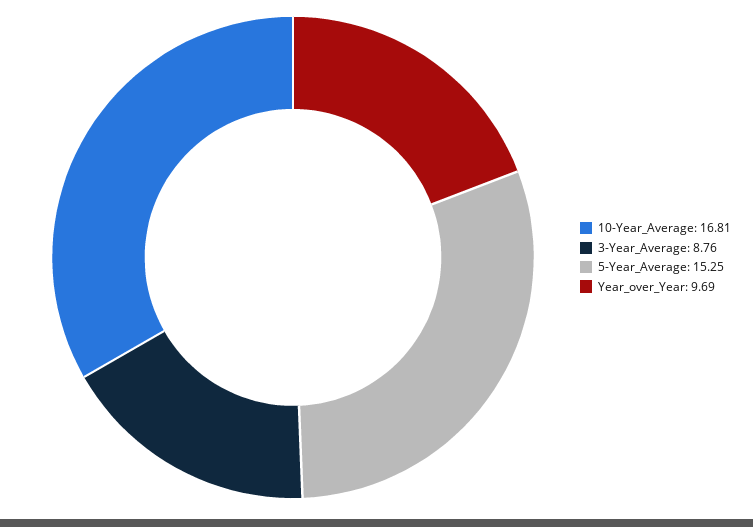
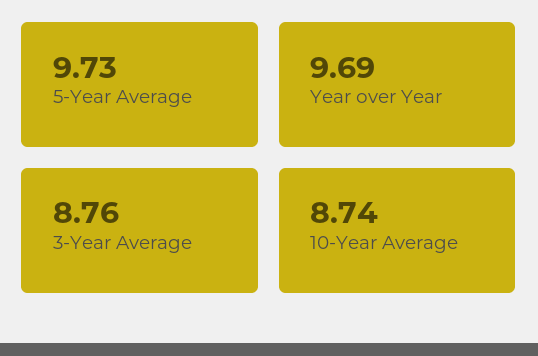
10-Year_Average: 16.81 -> 8.74
5-Year_Average: 15.25 -> 9.73

